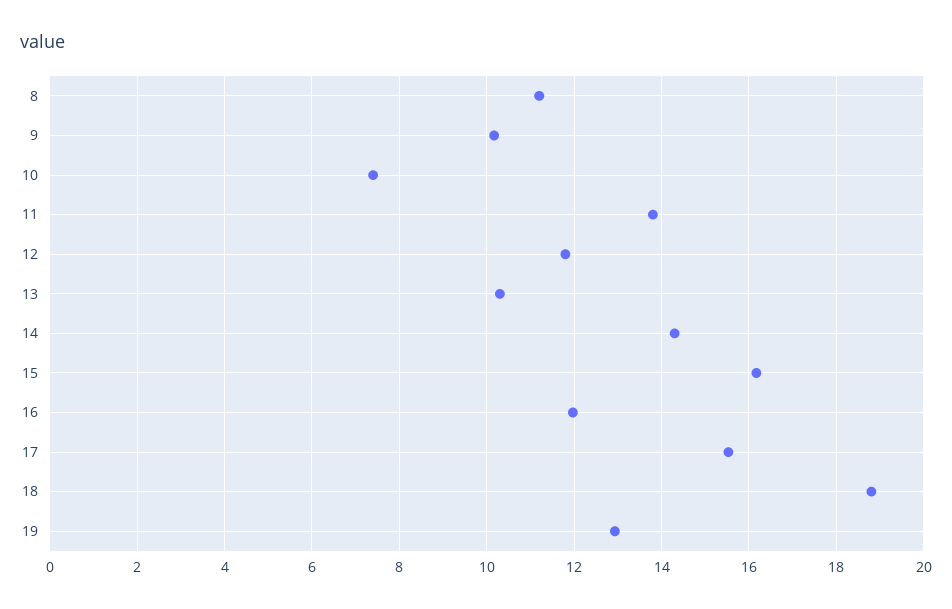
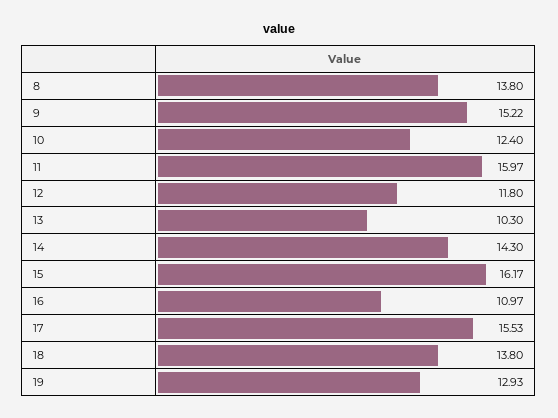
8: 11.2 -> 13.8
9: 10.2 -> 15.22
10: 7.4 -> 12.4
11: 13.8 -> 15.97
16: 12 -> 10.97
18: 18.8 -> 13.8

